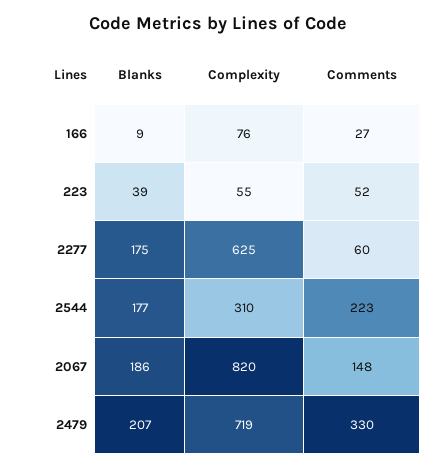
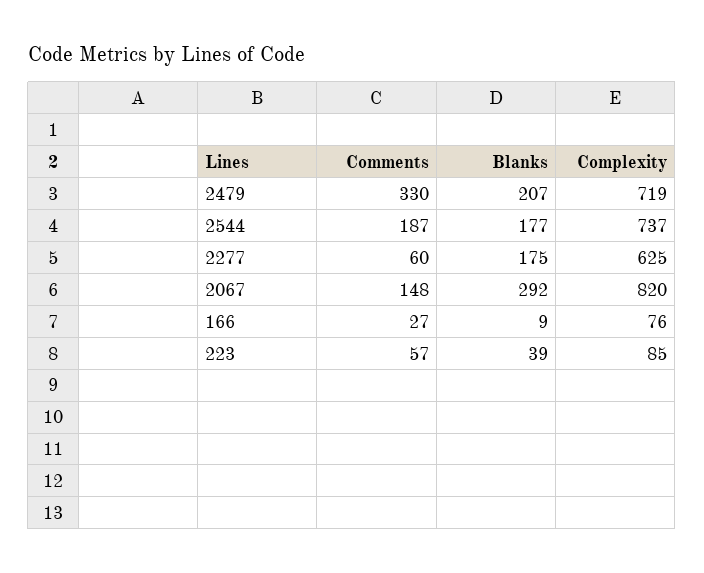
Complexity, 223: 55 -> 85
Comments, 223: 52 -> 57
Complexity, 2544: 310 -> 737
Comments, 2544: 223 -> 187
Blanks, 2067: 186 -> 292

